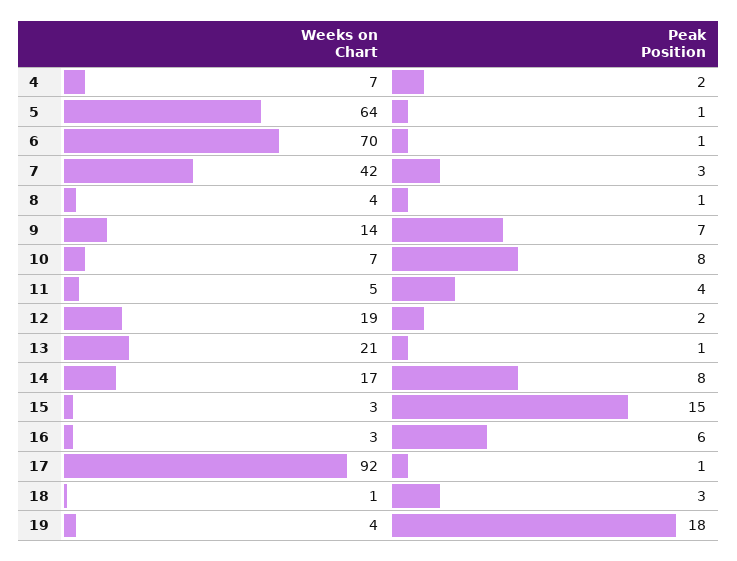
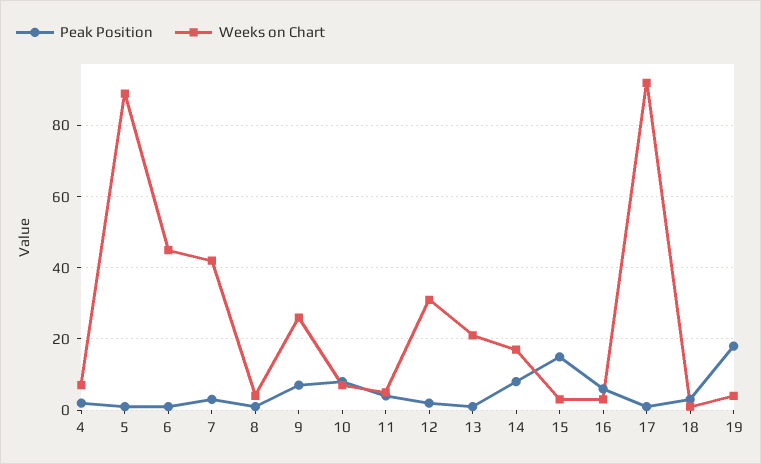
Weeks on Chart, 5: 64 -> 90
Weeks on Chart, 6: 70 -> 45
Weeks on Chart, 9: 14 -> 25
Weeks on Chart, 12: 19 -> 30

